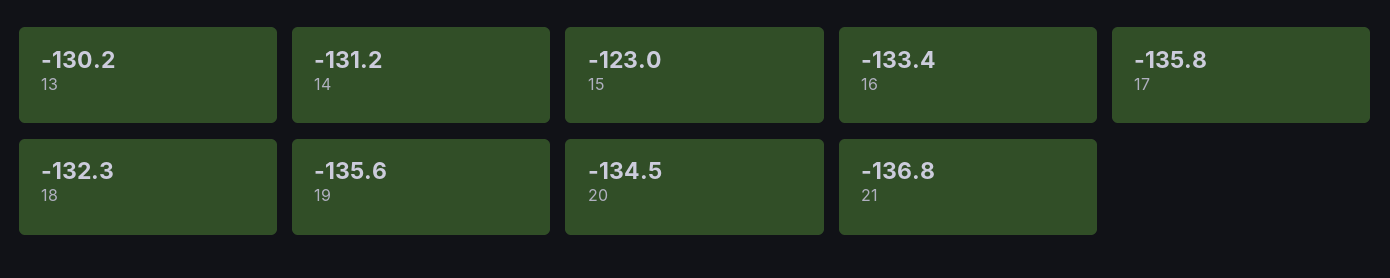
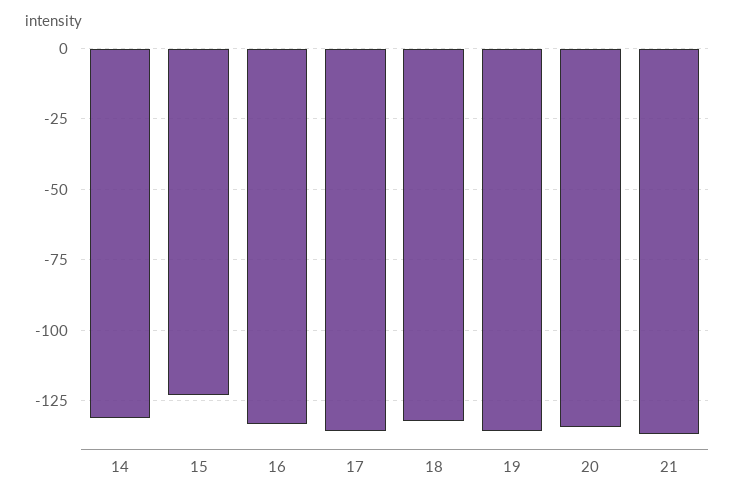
13: -130.2 -> none

